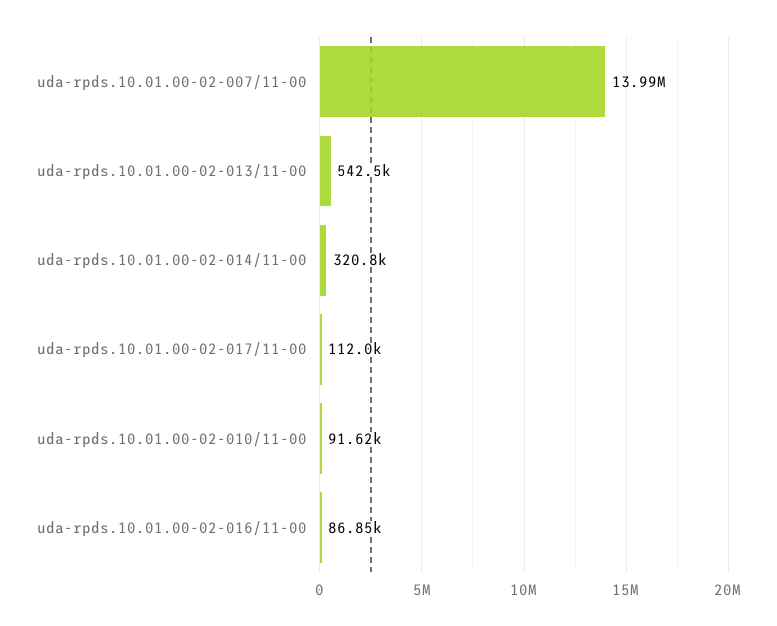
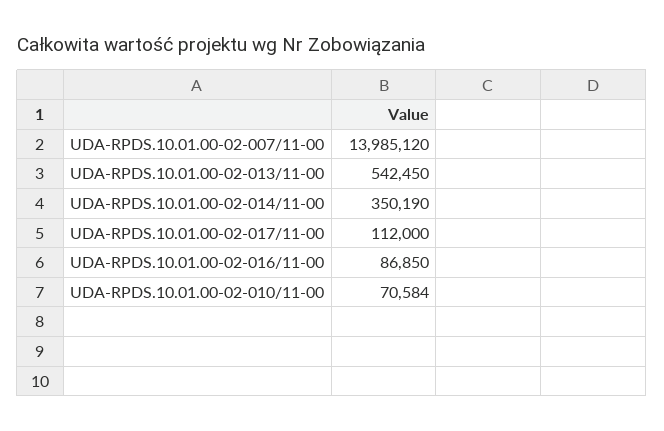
uda-rpds.10.01.00-02-014/11-00: 320800 -> 350190
uda-rpds.10.01.00-02-010/11-00: 91620 -> 70584

